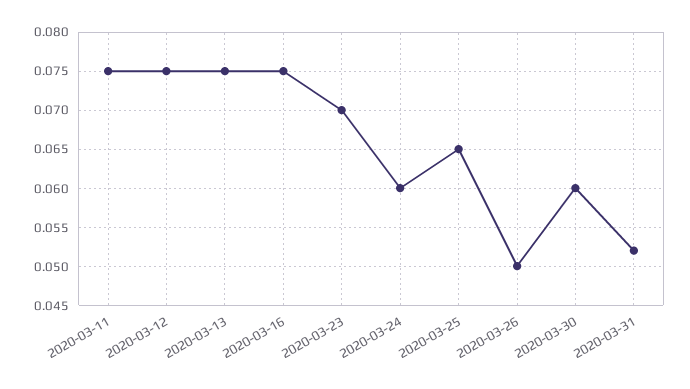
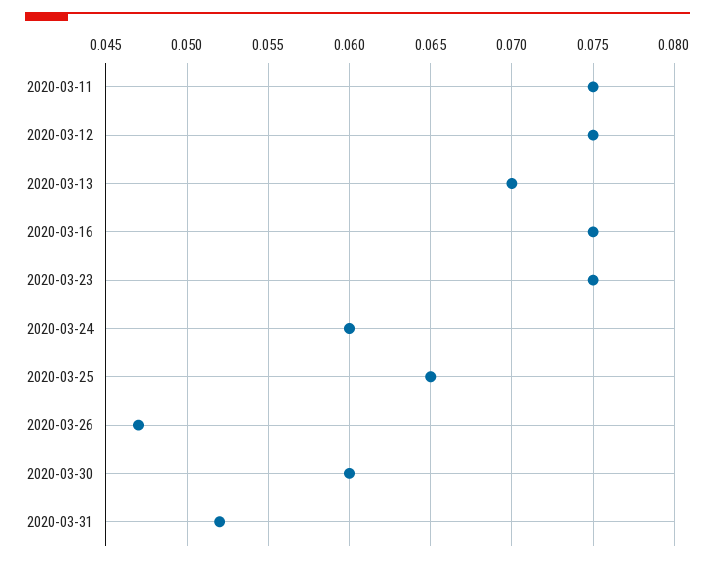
2020-03-13: 0.075 -> 0.07
2020-03-23: 0.07 -> 0.075
2020-03-26: 0.05 -> 0.047

